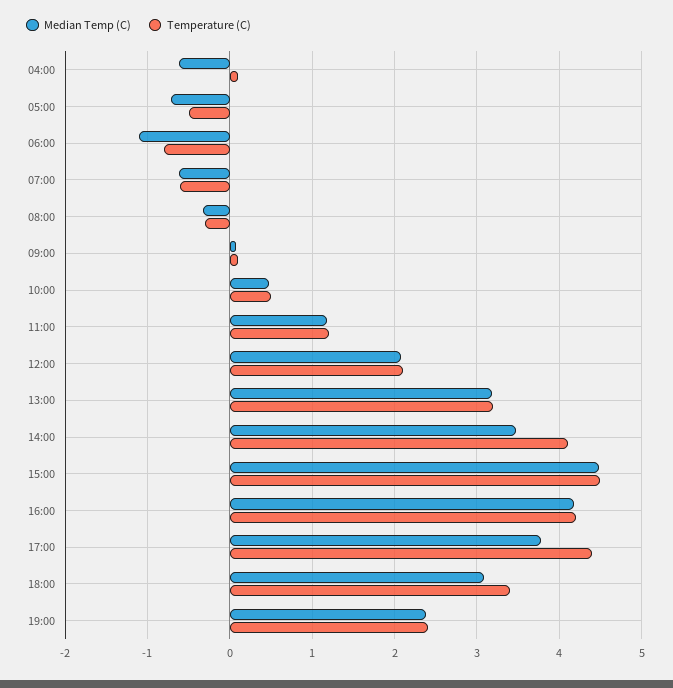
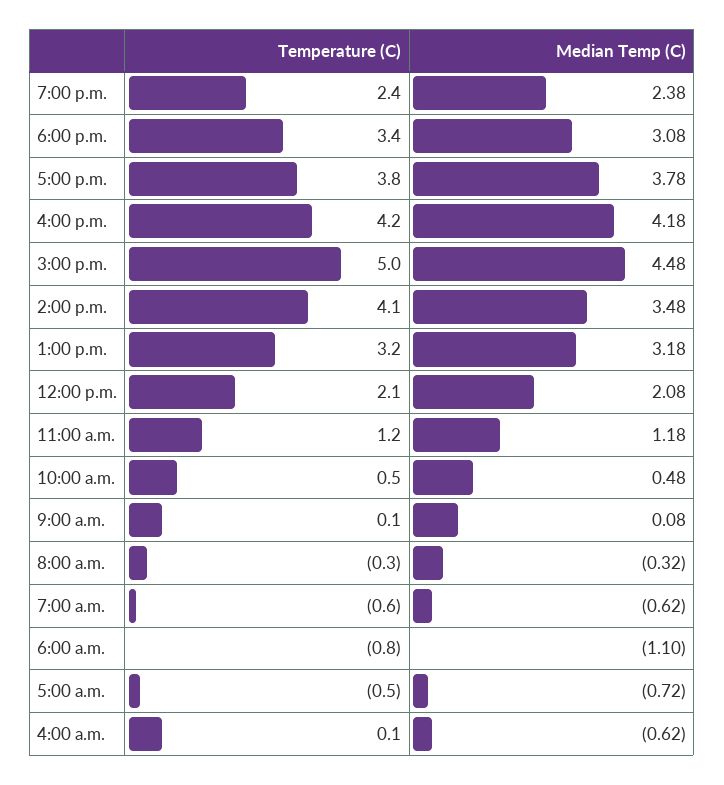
Temperature (C), 15:00: 4.5 -> 5
Temperature (C), 17:00: 4.4 -> 3.8

